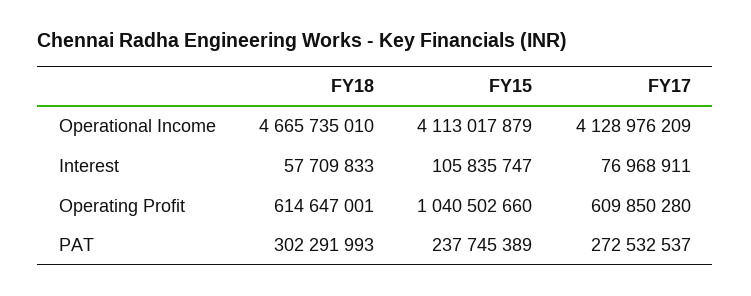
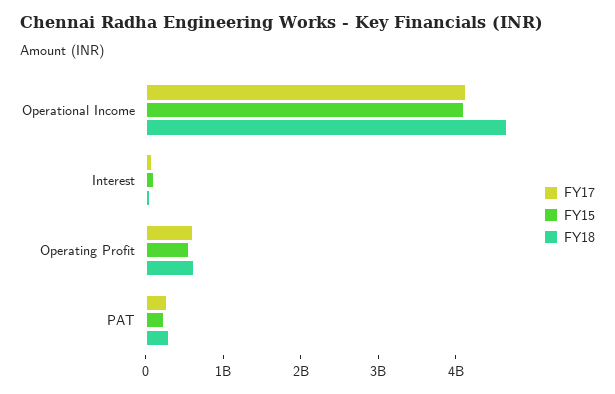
FY15, Operating Profit: 1040502660 -> 600000000

